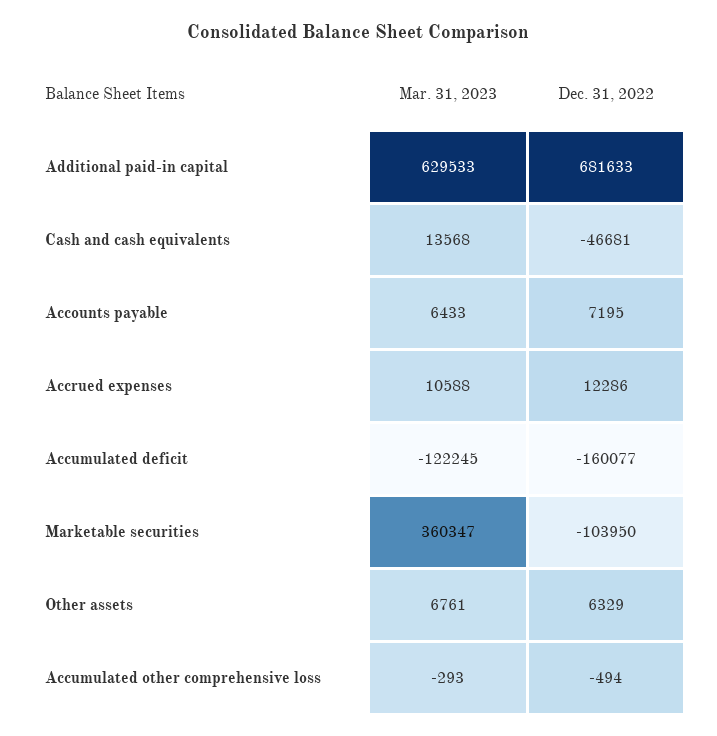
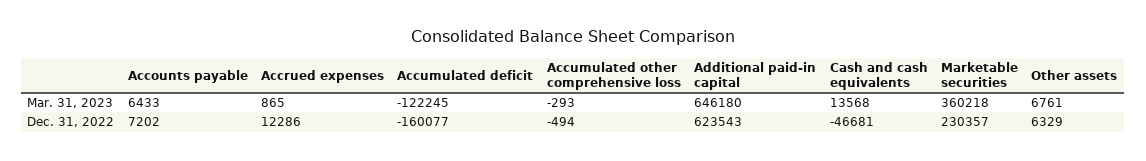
Mar. 31, 2023, Additional paid-in capital: 629533 -> 646180
Dec. 31, 2022, Additional paid-in capital: 681633 -> 623543
Dec. 31, 2022, Accounts payable: 7195 -> 7202
Mar. 31, 2023, Accrued expenses: 10588 -> 865
Mar. 31, 2023, Marketable securities: 360347 -> 360218
Dec. 31, 2022, Marketable securities: -103950 -> 230357

